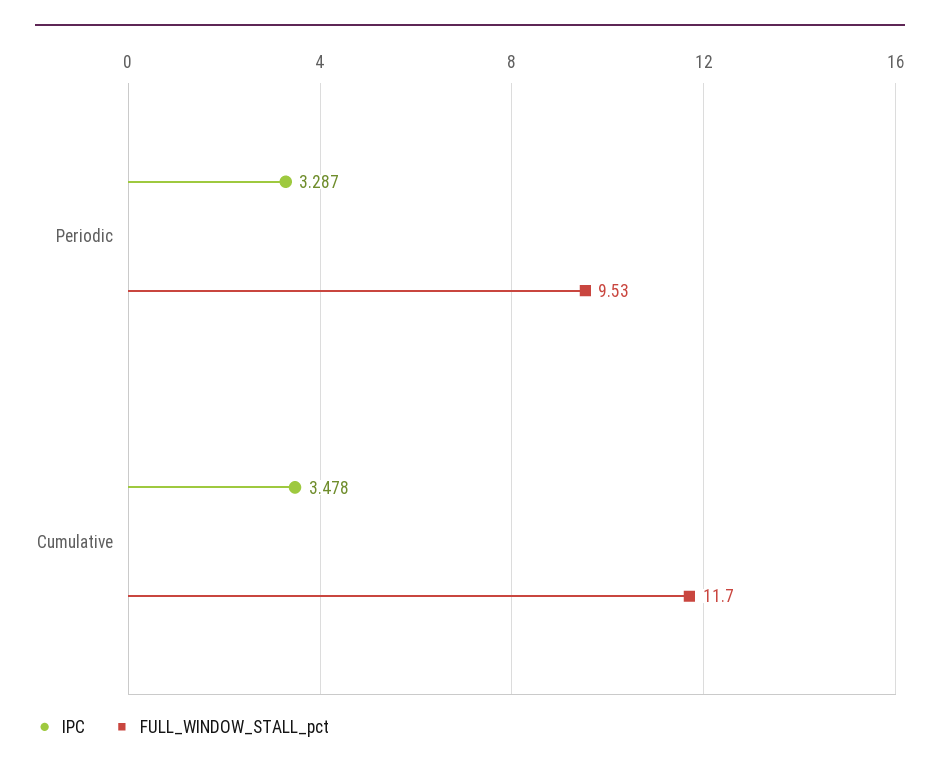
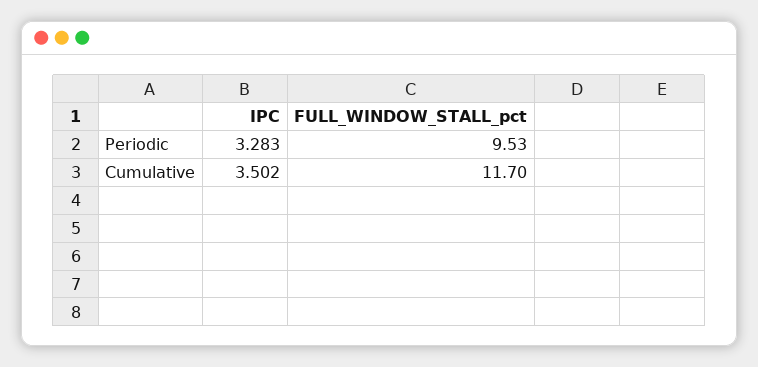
IPC, Periodic: 3.287 -> 3.283
IPC, Cumulative: 3.478 -> 3.502

